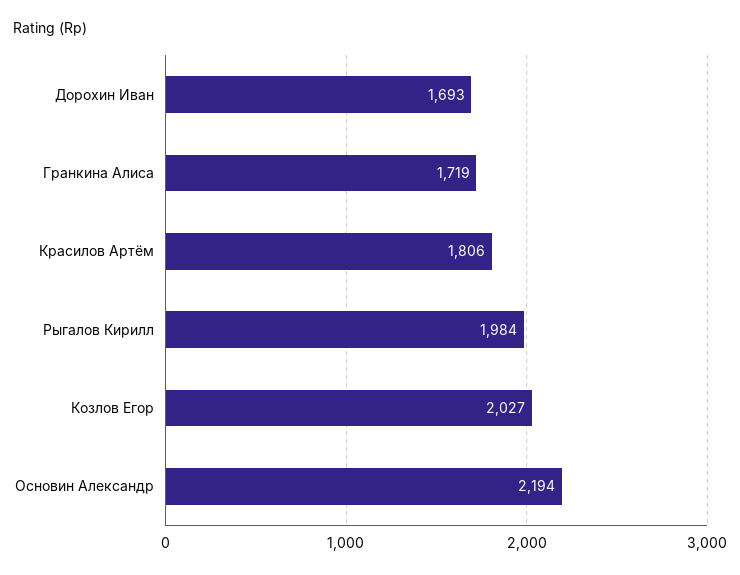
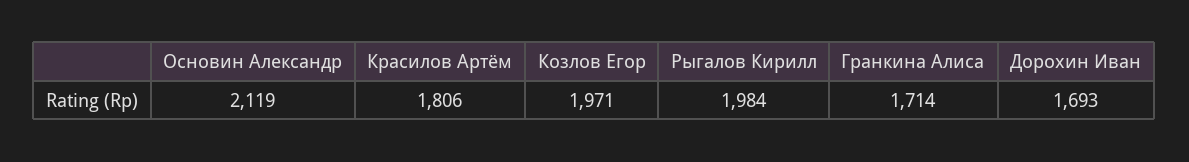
Гранкина Алиса: 1719 -> 1714
Козлов Егор: 2027 -> 1971
Основин Александр: 2194 -> 2119

